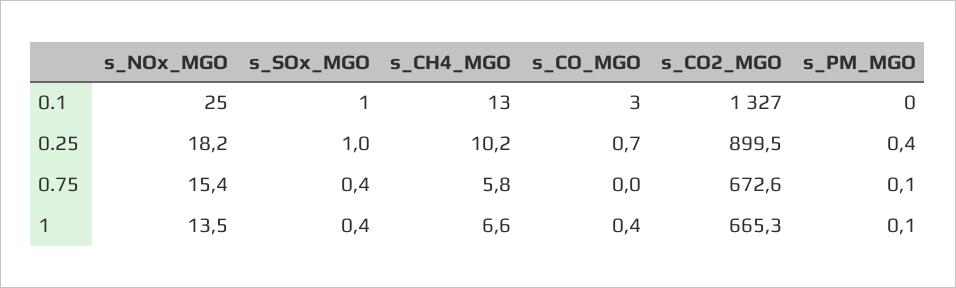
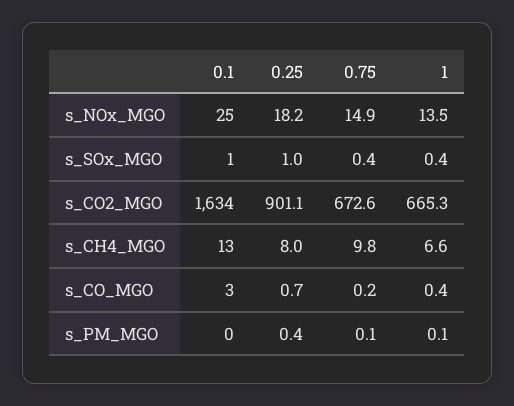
s_CO2_MGO, 0.1: 1327 -> 1634
s_CH4_MGO, 0.25: 10.2 -> 8
s_CO2_MGO, 0.25: 899.5 -> 901.1
s_NOx_MGO, 0.75: 15.4 -> 14.9
s_CH4_MGO, 0.75: 5.8 -> 9.8
s_CO_MGO, 0.75: 0 -> 0.2

